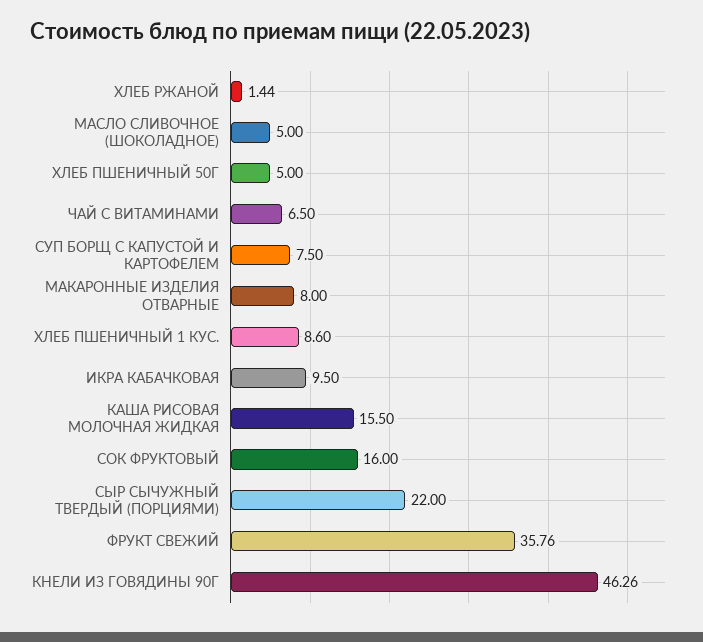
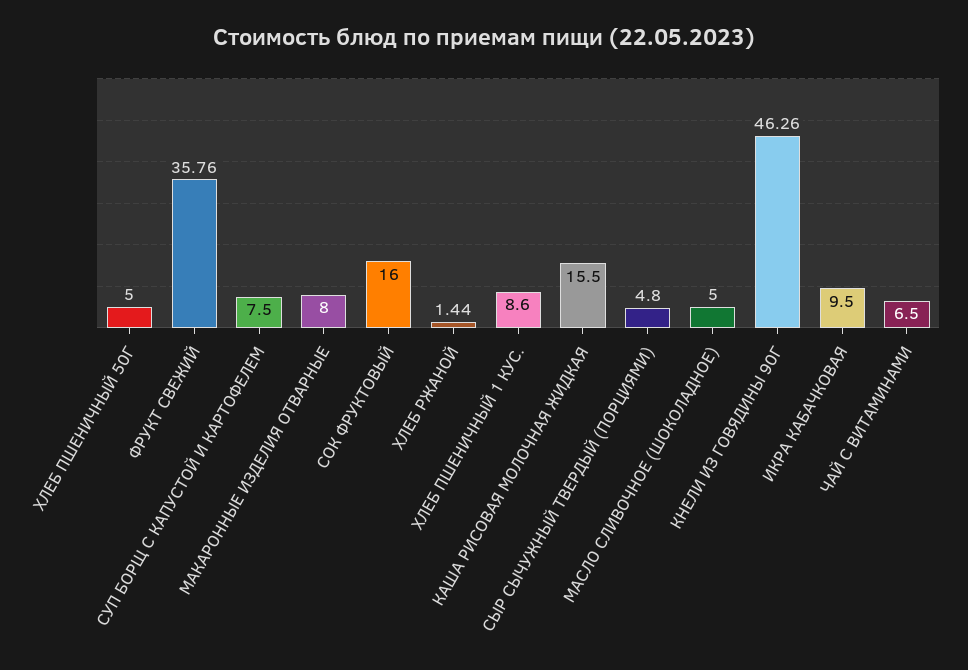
СЫР СЫЧУЖНЫЙ ТВЕРДЫЙ (ПОРЦИЯМИ): 22 -> 4.8

